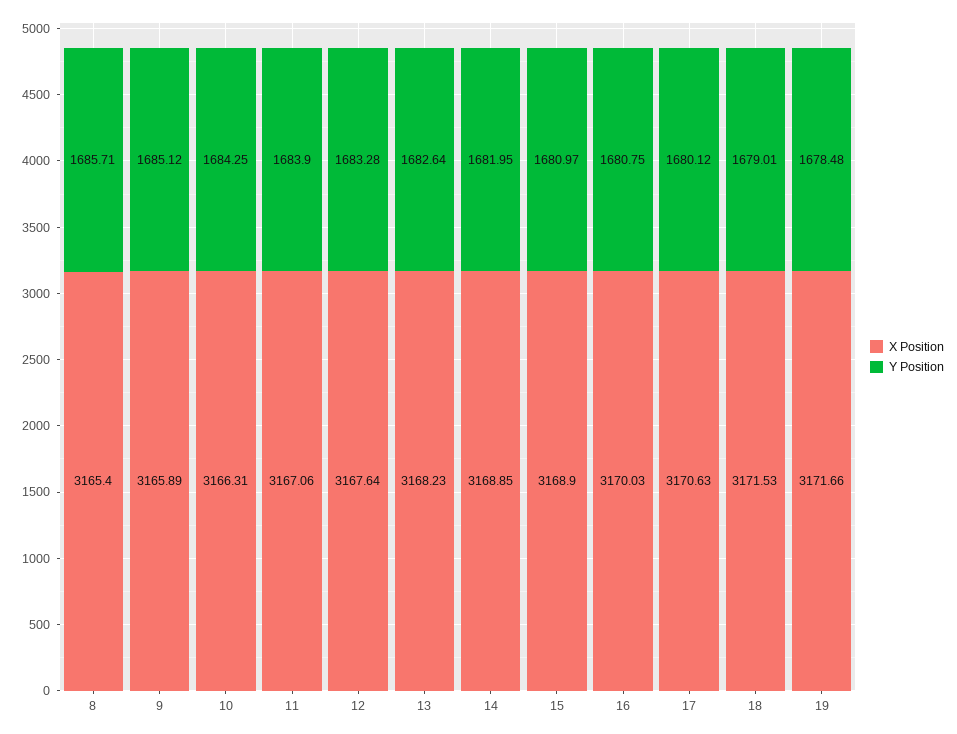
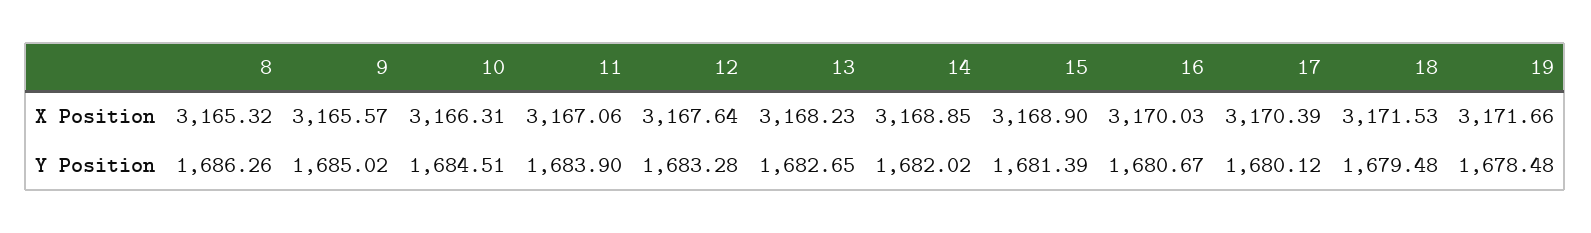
X Position, 8: 3165.4 -> 3165.32
Y Position, 8: 1685.71 -> 1686.26
X Position, 9: 3165.89 -> 3165.57
Y Position, 9: 1685.12 -> 1685.02
Y Position, 10: 1684.25 -> 1684.51
Y Position, 13: 1682.64 -> 1682.65
Y Position, 14: 1681.95 -> 1682.02
Y Position, 15: 1680.97 -> 1681.39
Y Position, 16: 1680.75 -> 1680.67
X Position, 17: 3170.63 -> 3170.39
Y Position, 18: 1679.01 -> 1679.48

